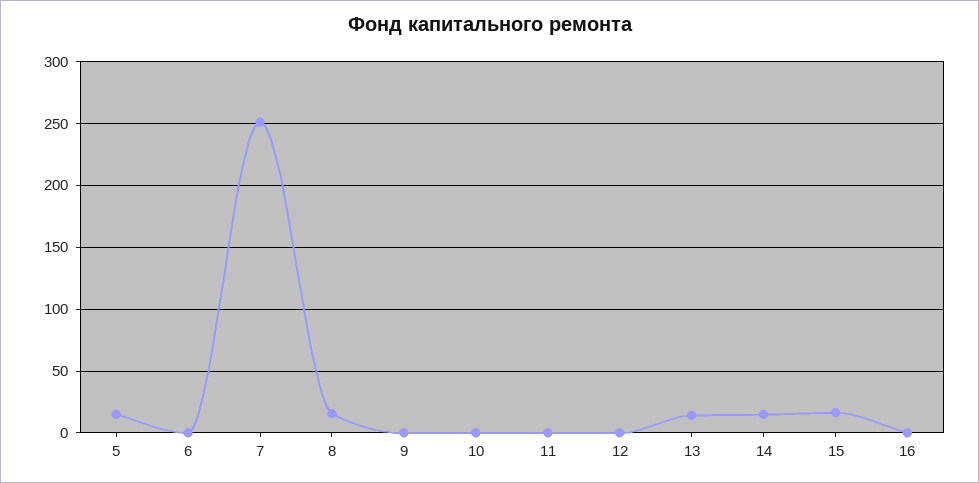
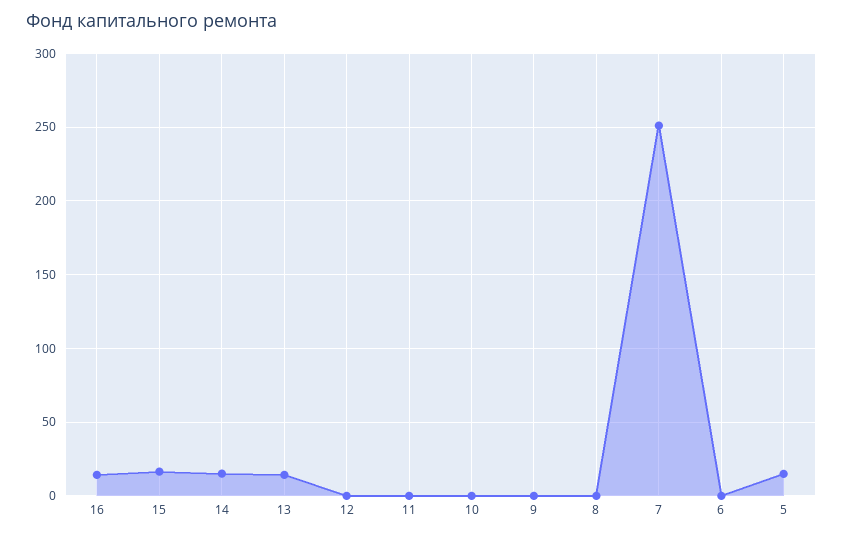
8: 15 -> 0
16: 0 -> 15

